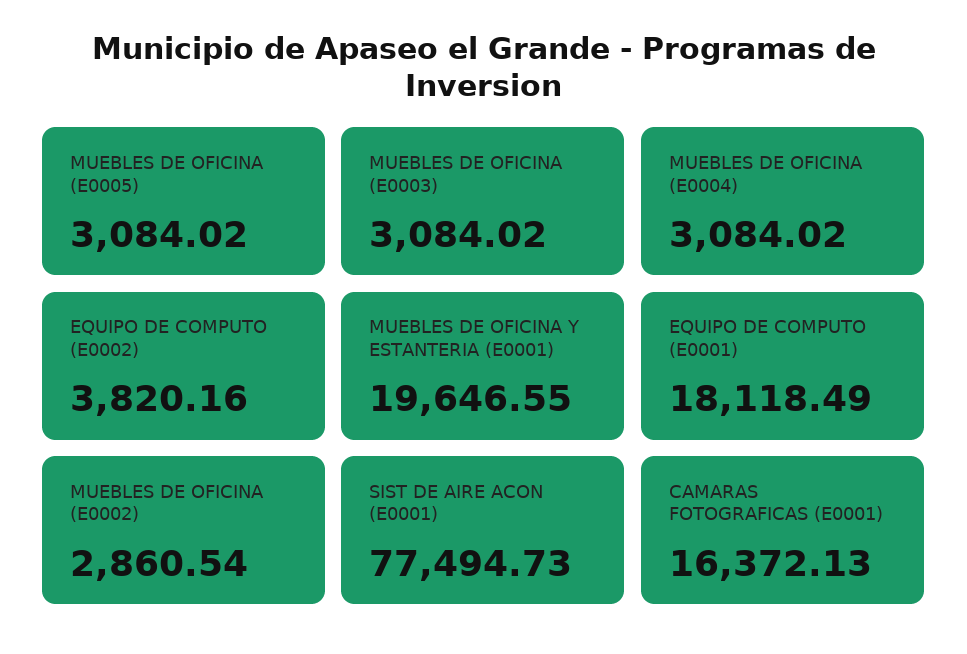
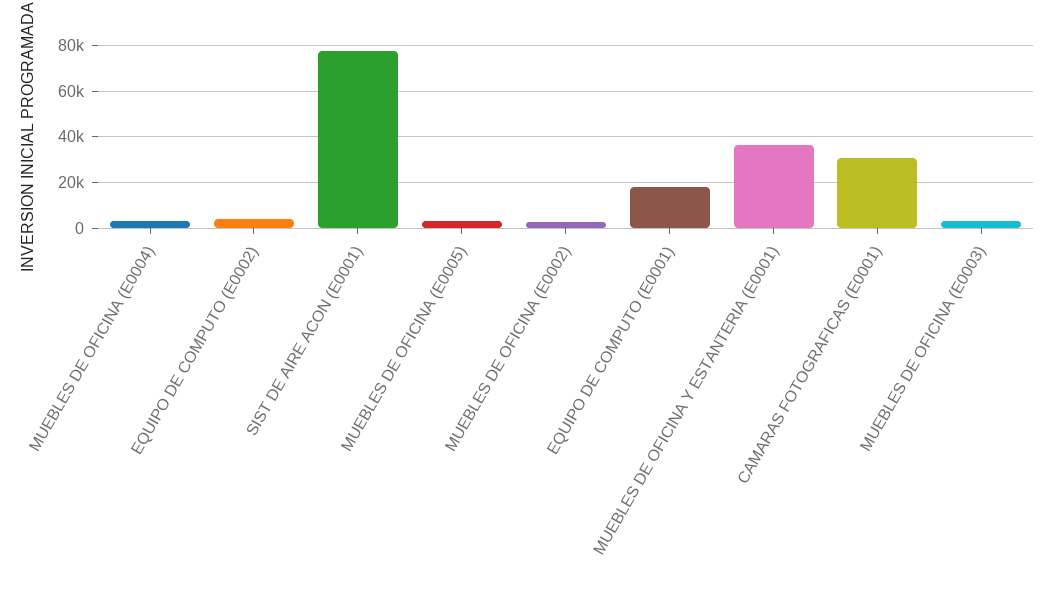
MUEBLES DE OFICINA Y ESTANTERIA (E0001): 19646.55 -> 35000
CAMARAS FOTOGRAFICAS (E0001): 16372.13 -> 30000

